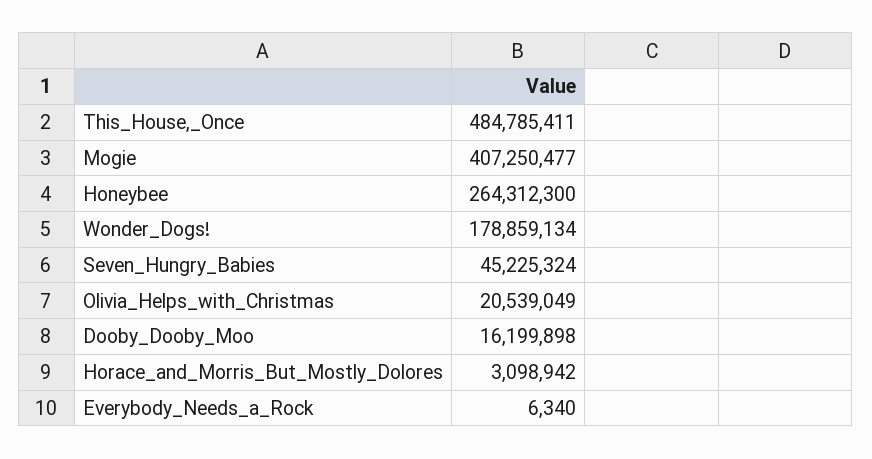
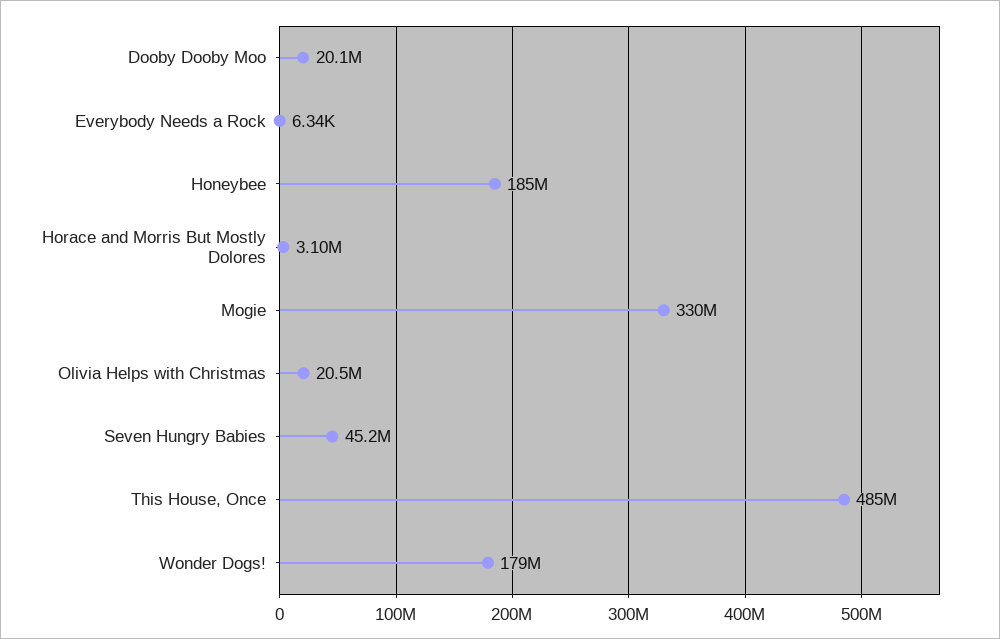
Mogie: 407250477 -> 330000000
Honeybee: 264312300 -> 185000000
Dooby_Dooby_Moo: 16199898 -> 20100000

